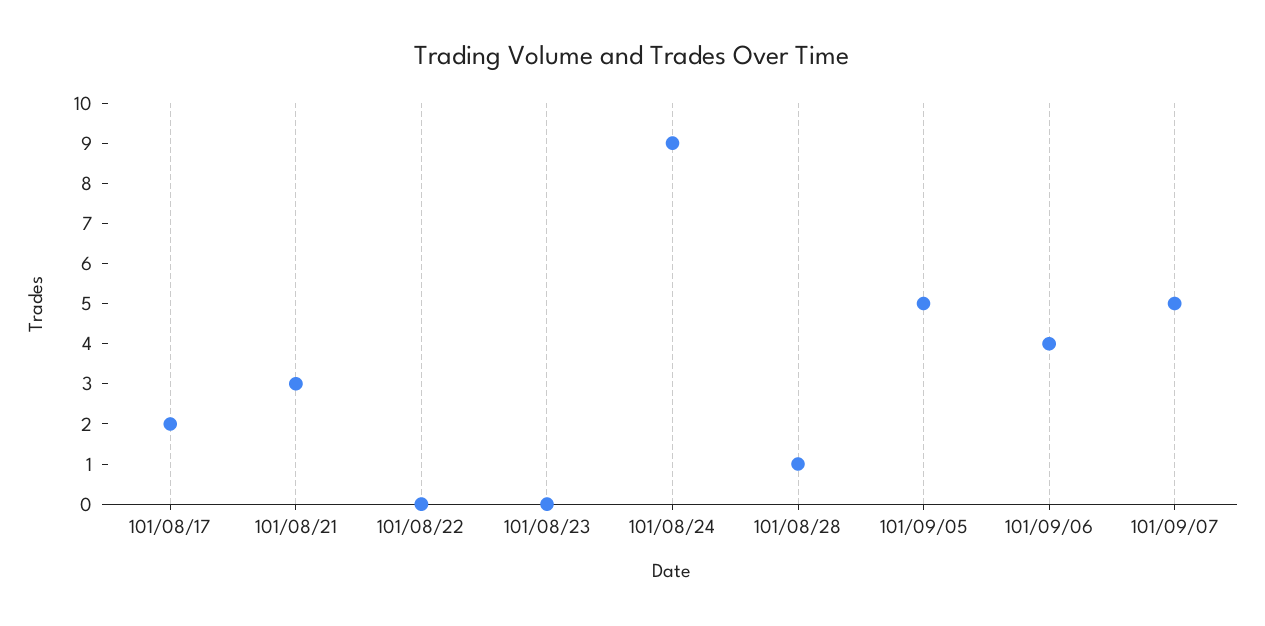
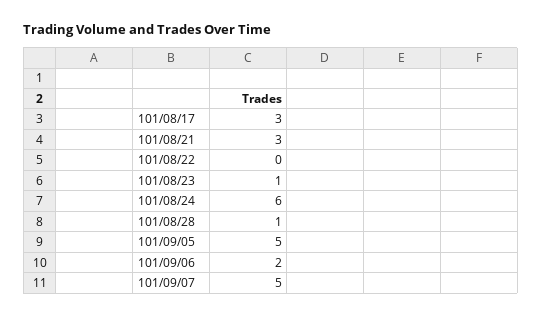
101/08/17: 2 -> 3
101/08/23: 0 -> 1
101/08/24: 9 -> 6
101/09/06: 4 -> 2

